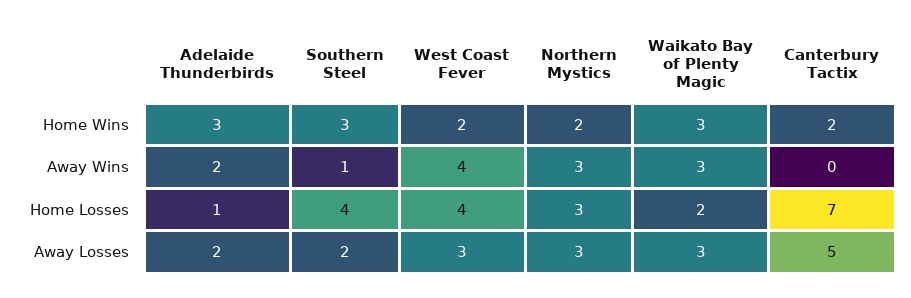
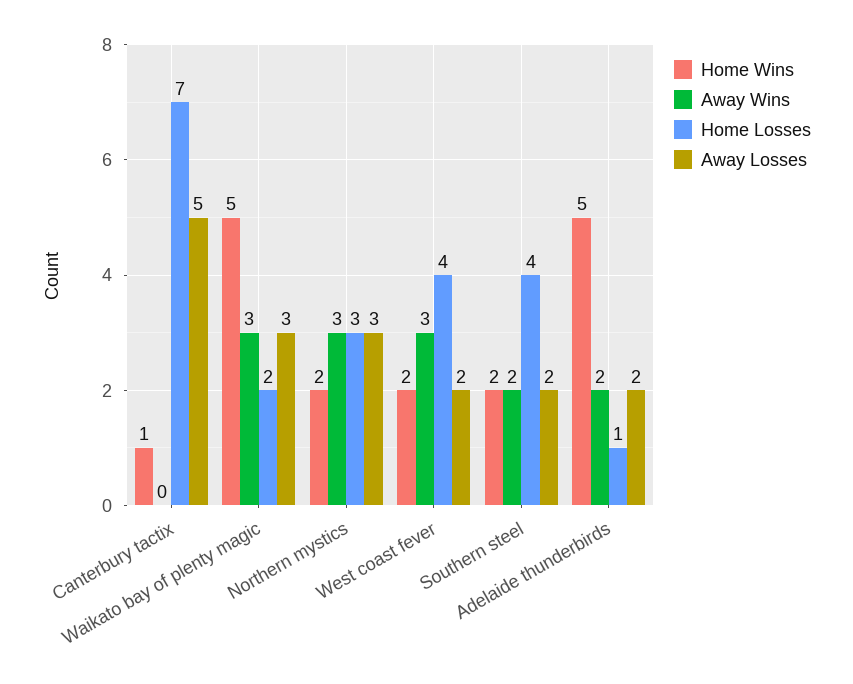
Home Wins, Adelaide Thunderbirds: 3 -> 5
Home Wins, Southern Steel: 3 -> 2
Home Wins, Waikato Bay of Plenty Magic: 3 -> 5
Home Wins, Canterbury Tactix: 2 -> 1
Away Wins, Southern Steel: 1 -> 2
Away Wins, West Coast Fever: 4 -> 3
Away Losses, West Coast Fever: 3 -> 2

